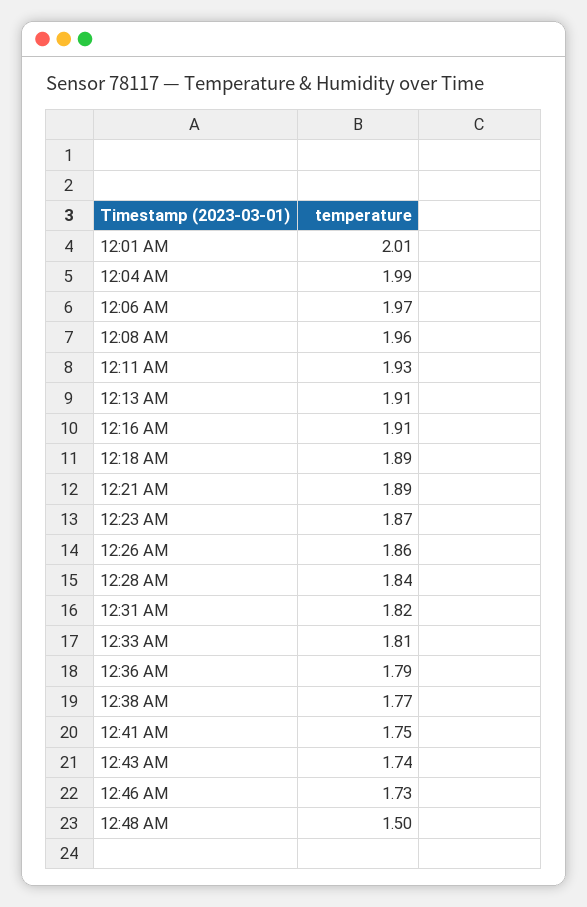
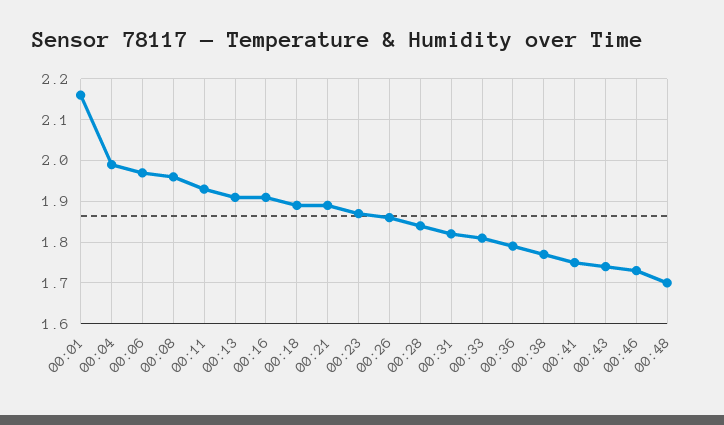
12:01 AM: 2.01 -> 2.15
12:48 AM: 1.5 -> 1.7

